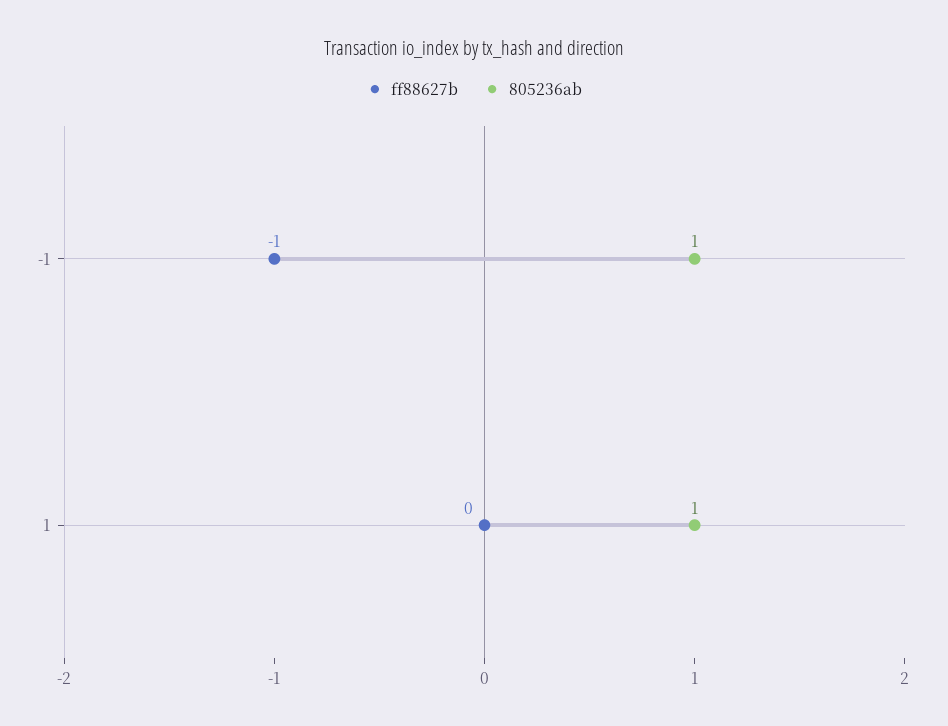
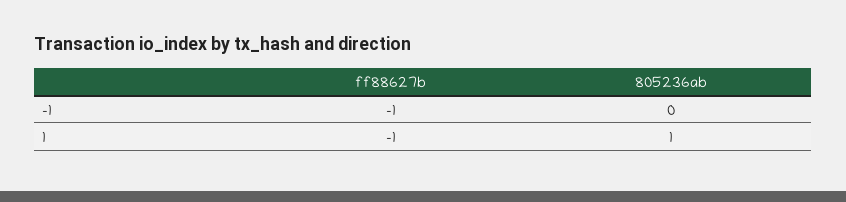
805236ab, -1: 1 -> 0
ff88627b, 1: 0 -> -1

